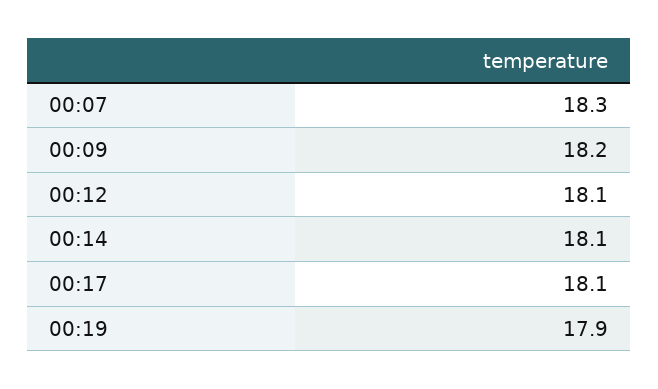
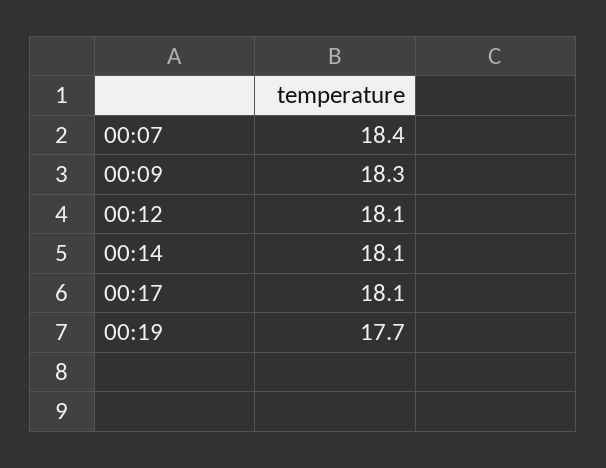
00:07: 18.3 -> 18.4
00:09: 18.2 -> 18.3
00:19: 17.9 -> 17.7

